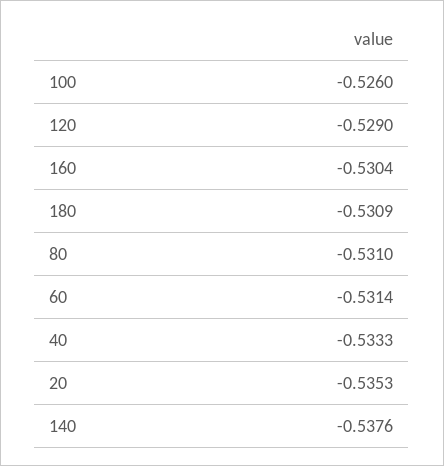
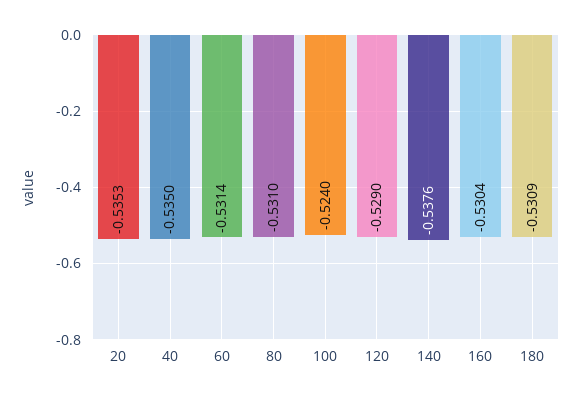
100: -0.526 -> -0.524
40: -0.5333 -> -0.535

